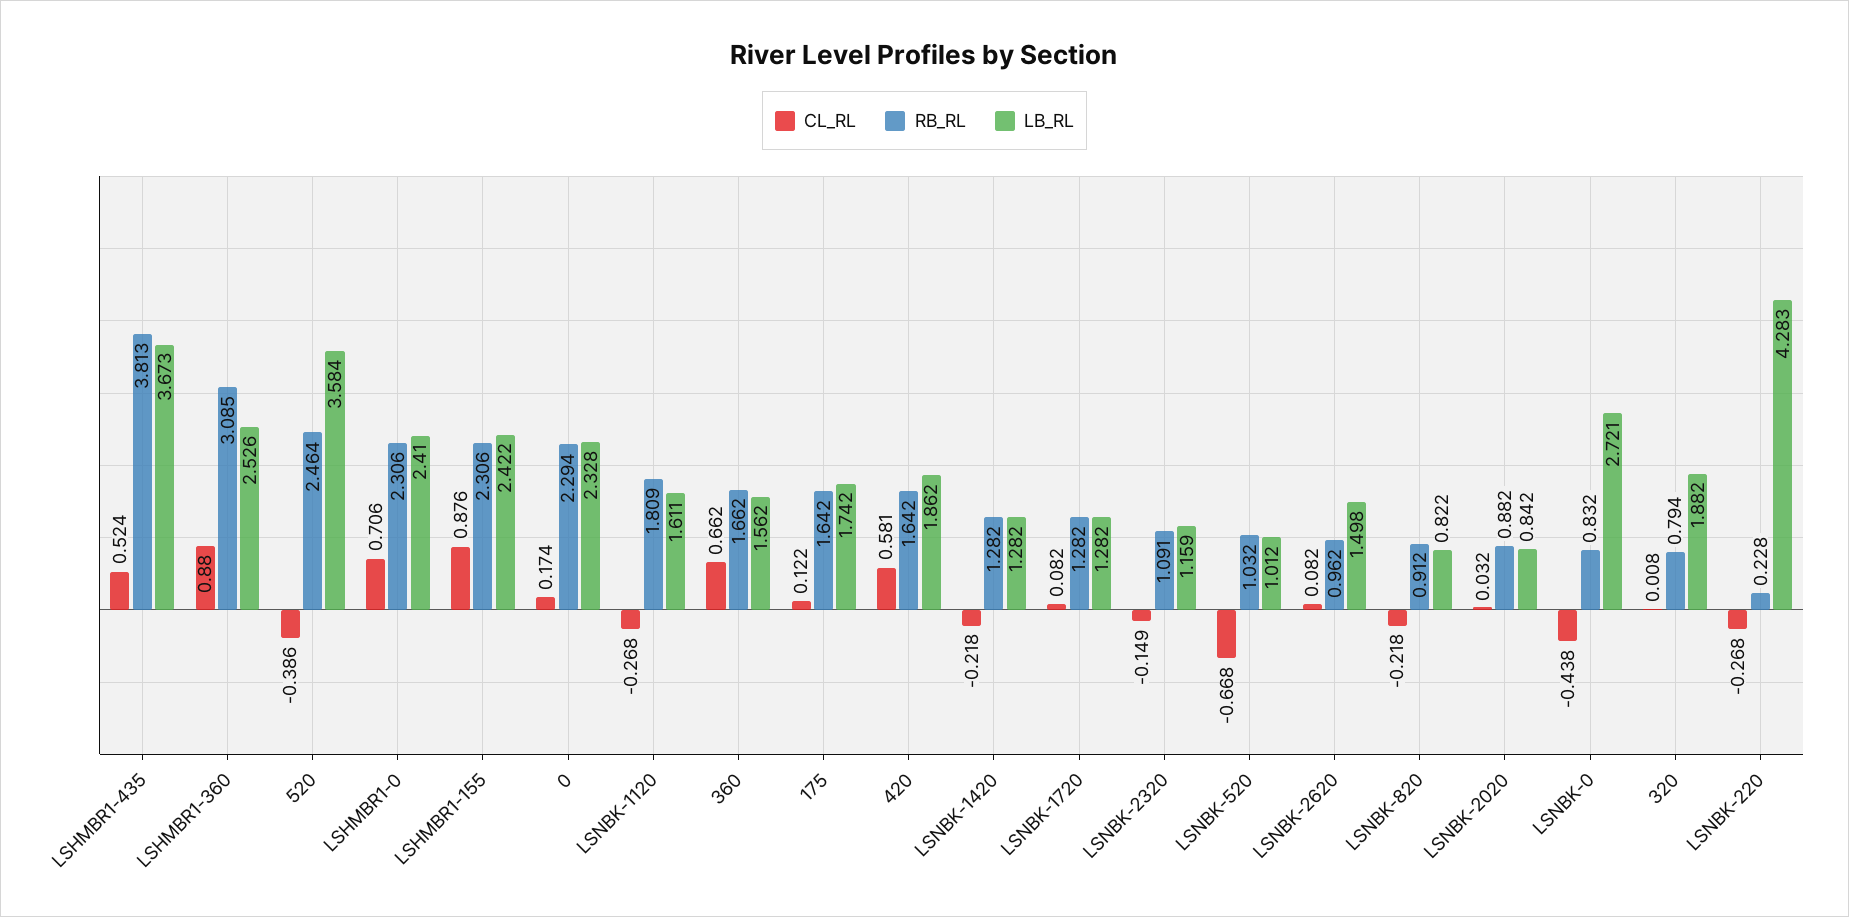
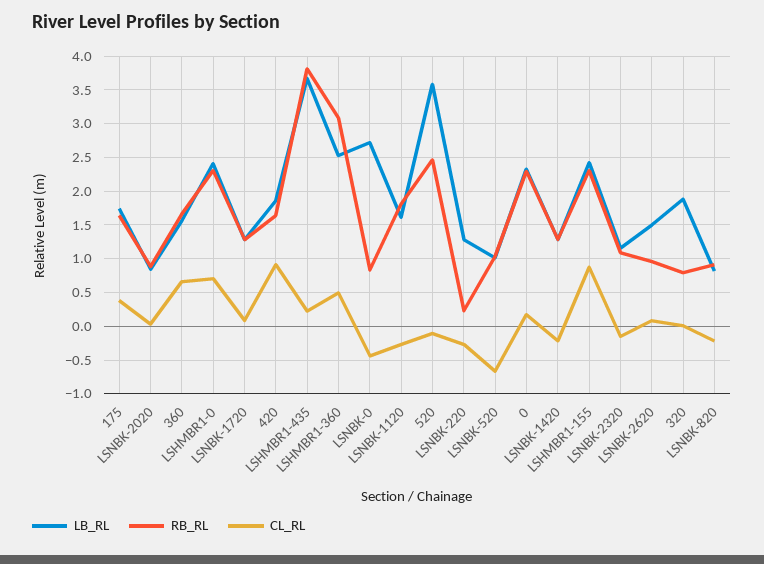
CL_RL, LSHMBR1-435: 0.524 -> 0.2
CL_RL, LSHMBR1-360: 0.88 -> 0.5
CL_RL, 520: -0.386 -> -0.1
CL_RL, 175: 0.122 -> 0.4
CL_RL, 420: 0.581 -> 0.9
LB_RL, LSNBK-220: 4.283 -> 1.3

